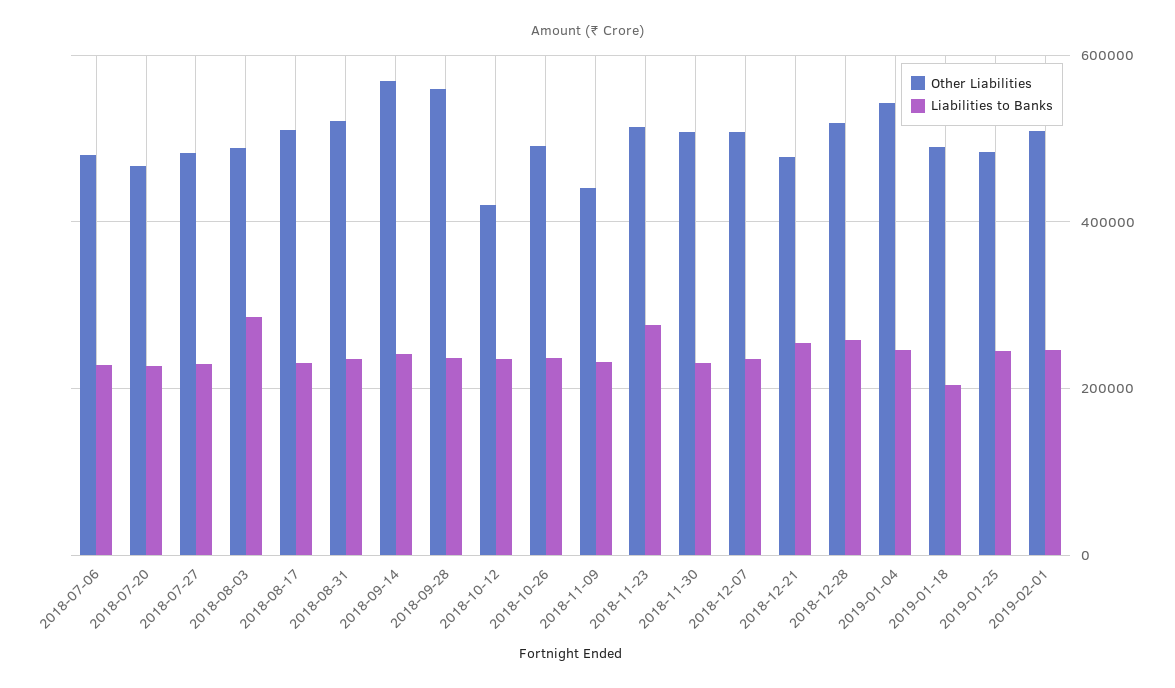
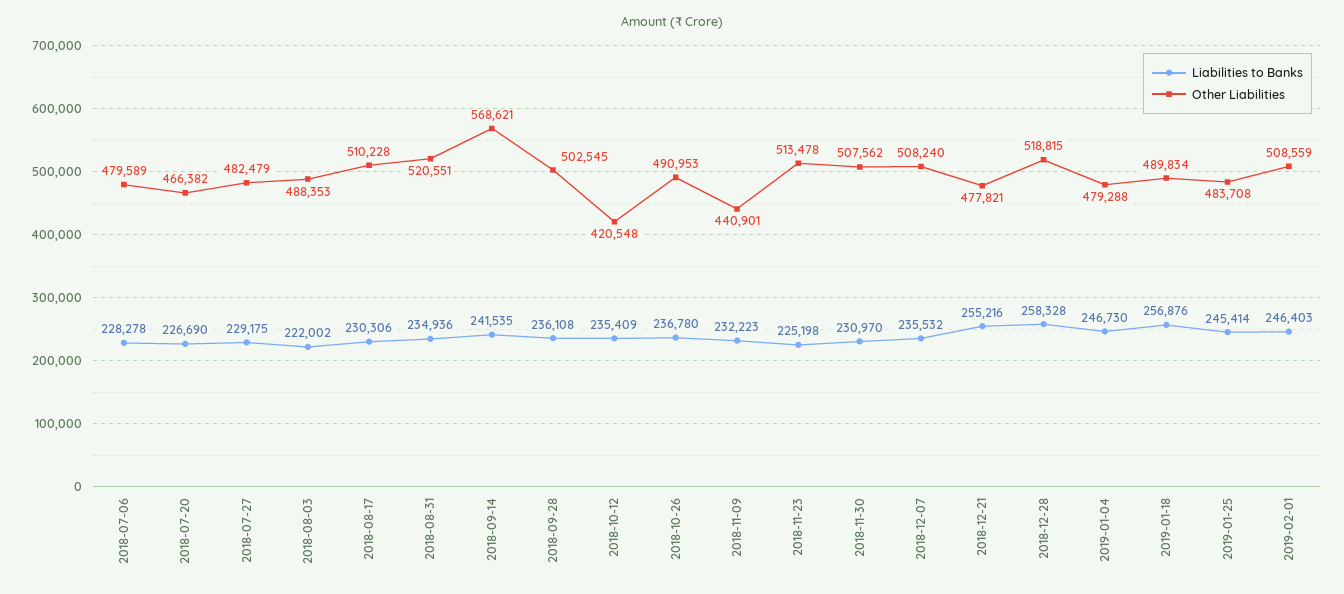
Liabilities to Banks, 2018-08-03: 280000 -> 222002
Other Liabilities, 2018-09-28: 560000 -> 502545
Liabilities to Banks, 2018-11-23: 280000 -> 225198
Other Liabilities, 2019-01-04: 540000 -> 479288
Liabilities to Banks, 2019-01-18: 200000 -> 256876

